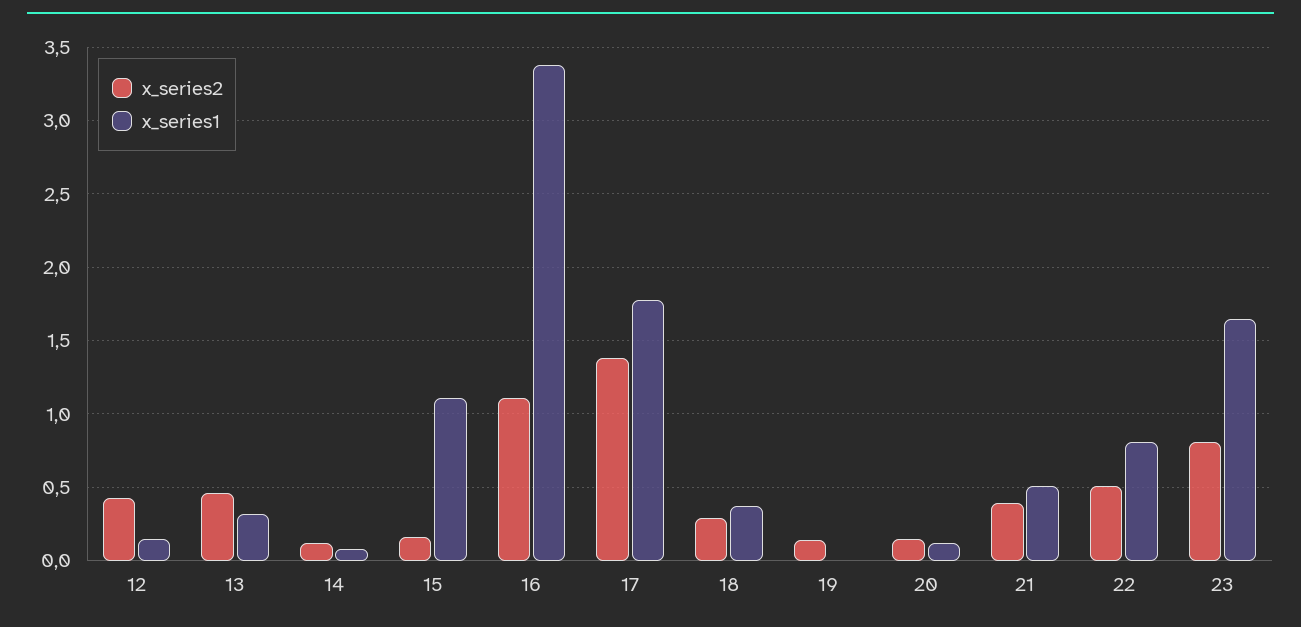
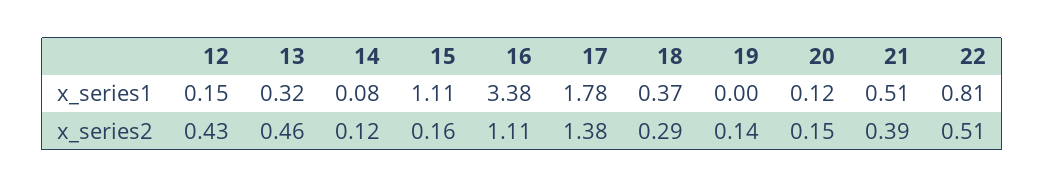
x_series2, 23: 0.8 -> none
x_series1, 23: 1.65 -> none

